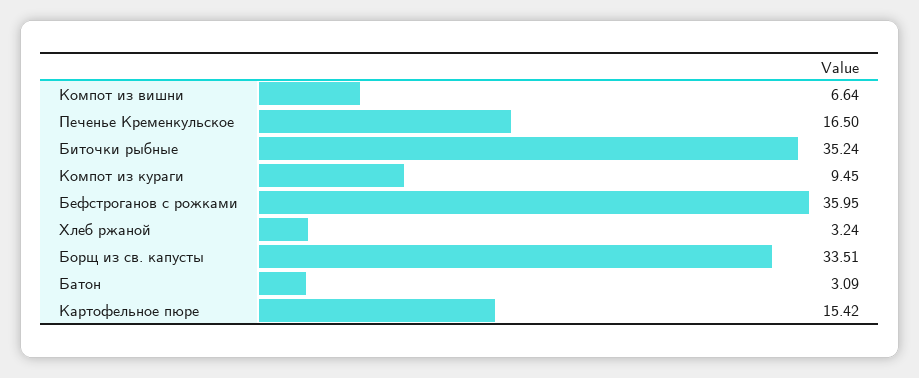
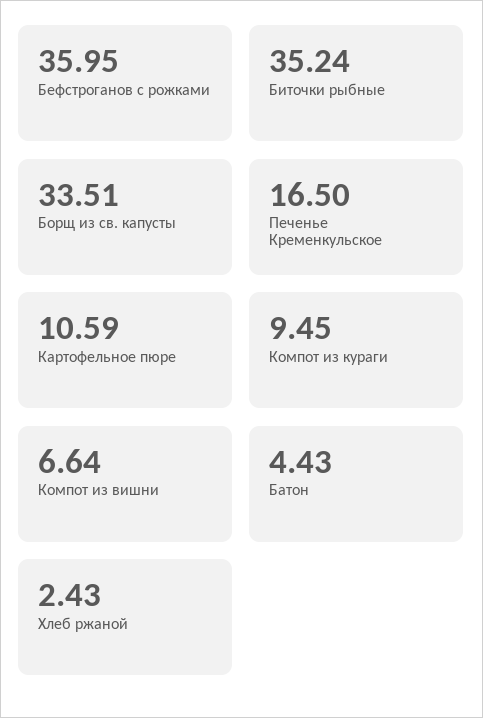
Хлеб ржаной: 3.24 -> 2.43
Батон: 3.09 -> 4.43
Картофельное пюре: 15.42 -> 10.59

